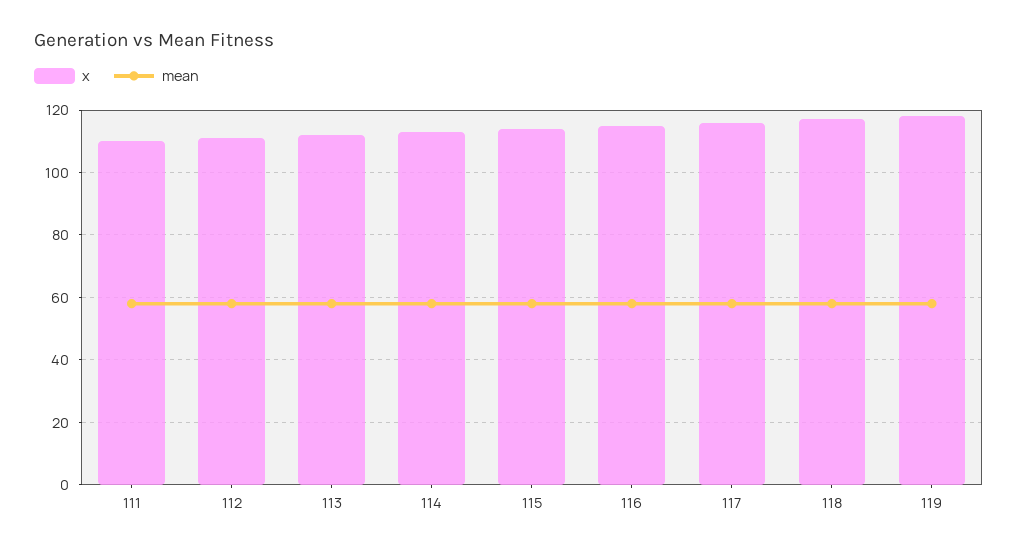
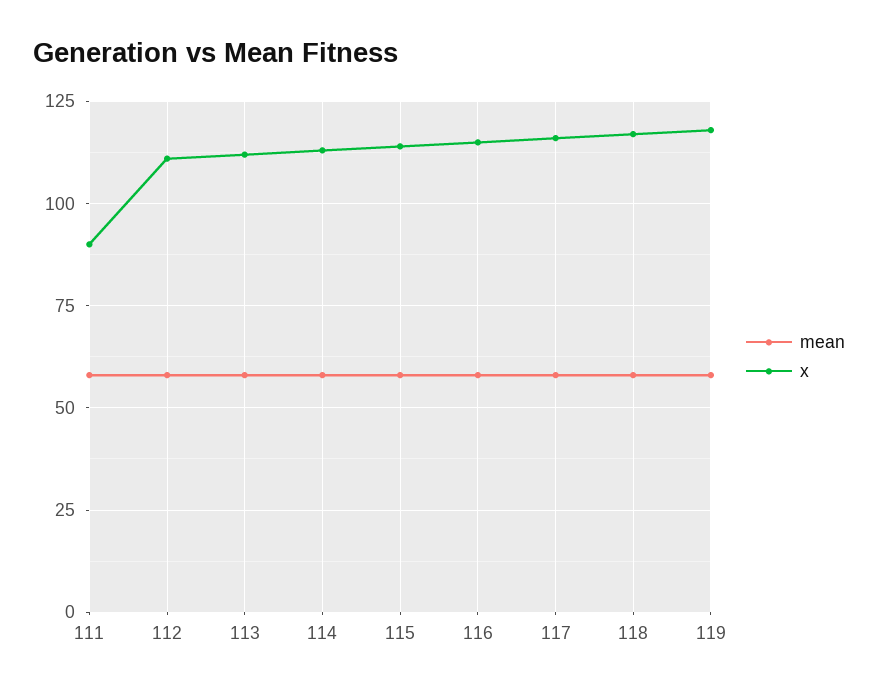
x, 111: 110 -> 90

